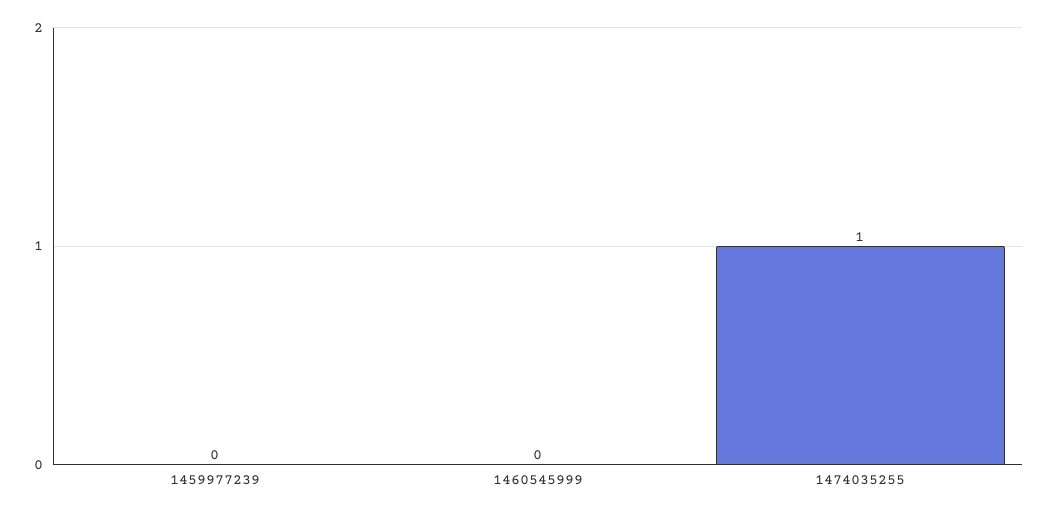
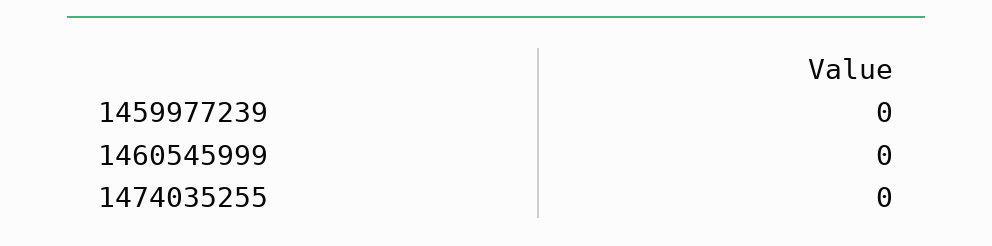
1474035255: 1 -> 0

